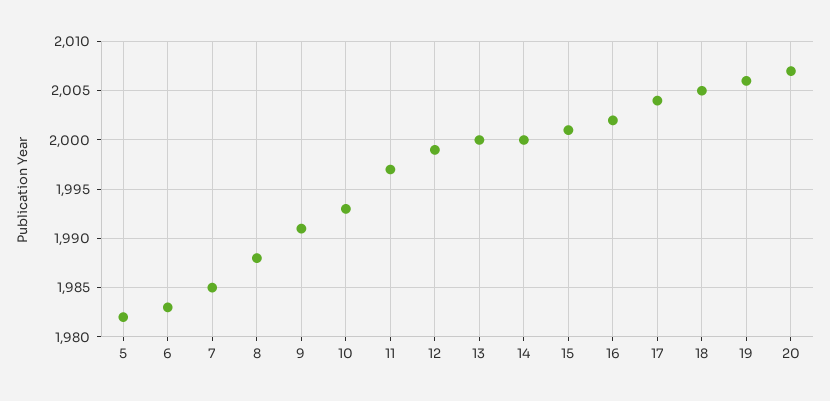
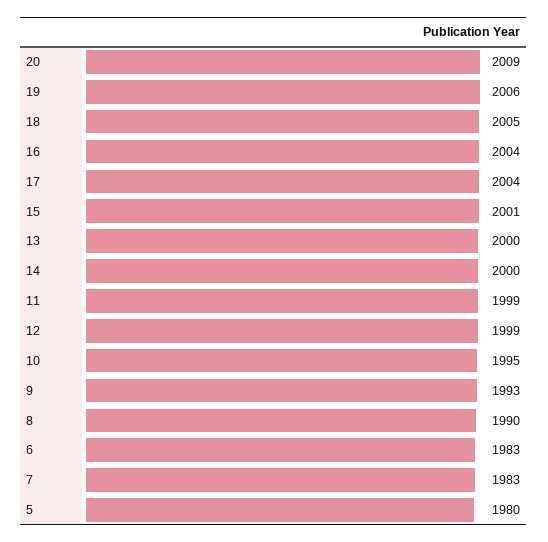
5: 1982 -> 1980
7: 1985 -> 1983
8: 1988 -> 1990
9: 1991 -> 1993
10: 1993 -> 1995
11: 1997 -> 1999
16: 2002 -> 2004
20: 2007 -> 2009

